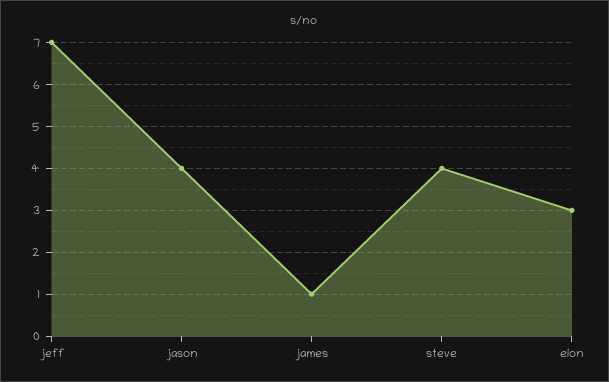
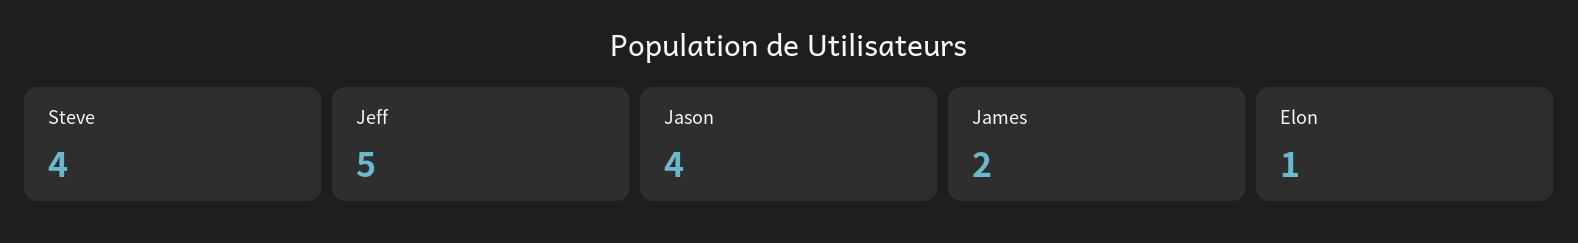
jeff: 7 -> 5
james: 1 -> 2
elon: 3 -> 1

